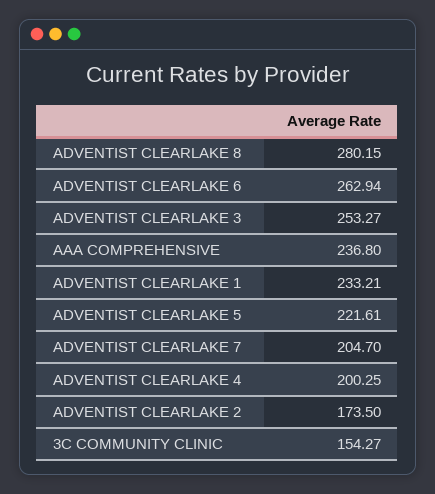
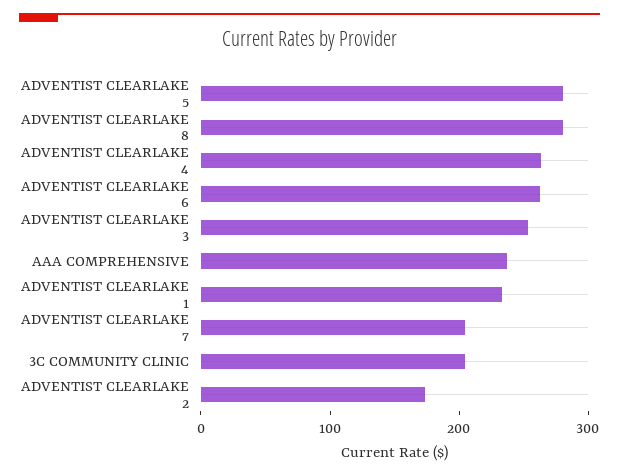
ADVENTIST CLEARLAKE 5: 221.61 -> 280
ADVENTIST CLEARLAKE 4: 200.25 -> 260
3C COMMUNITY CLINIC: 154.27 -> 200

